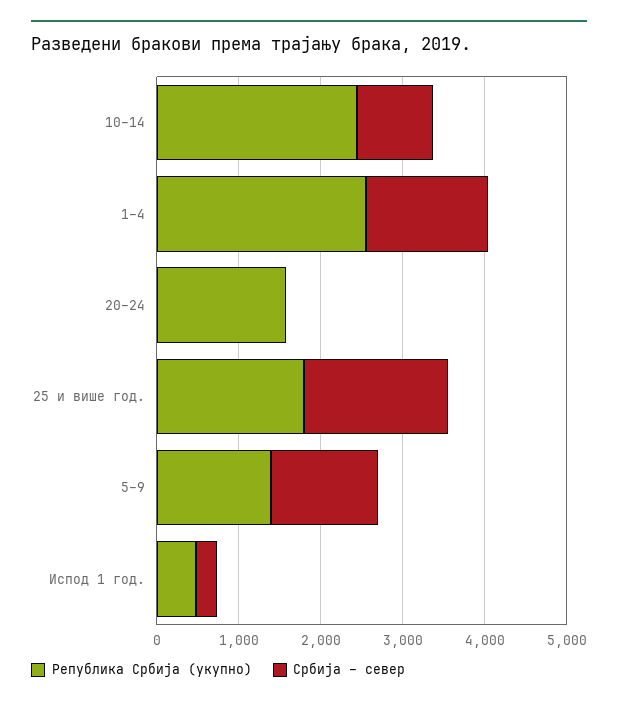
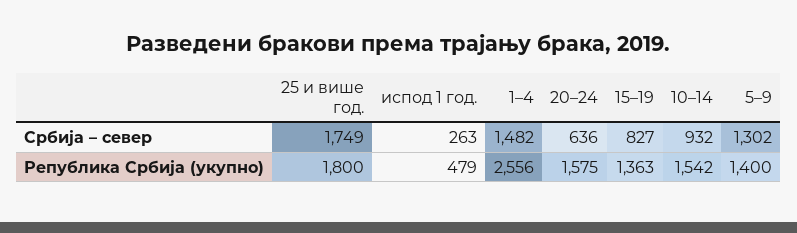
Република Србија (укупно), 10–14: 2400 -> 1542
Србија – север, 20–24: 0 -> 636
Србија – север, 15–19: none -> 827
Република Србија (укупно), 15–19: none -> 1363

